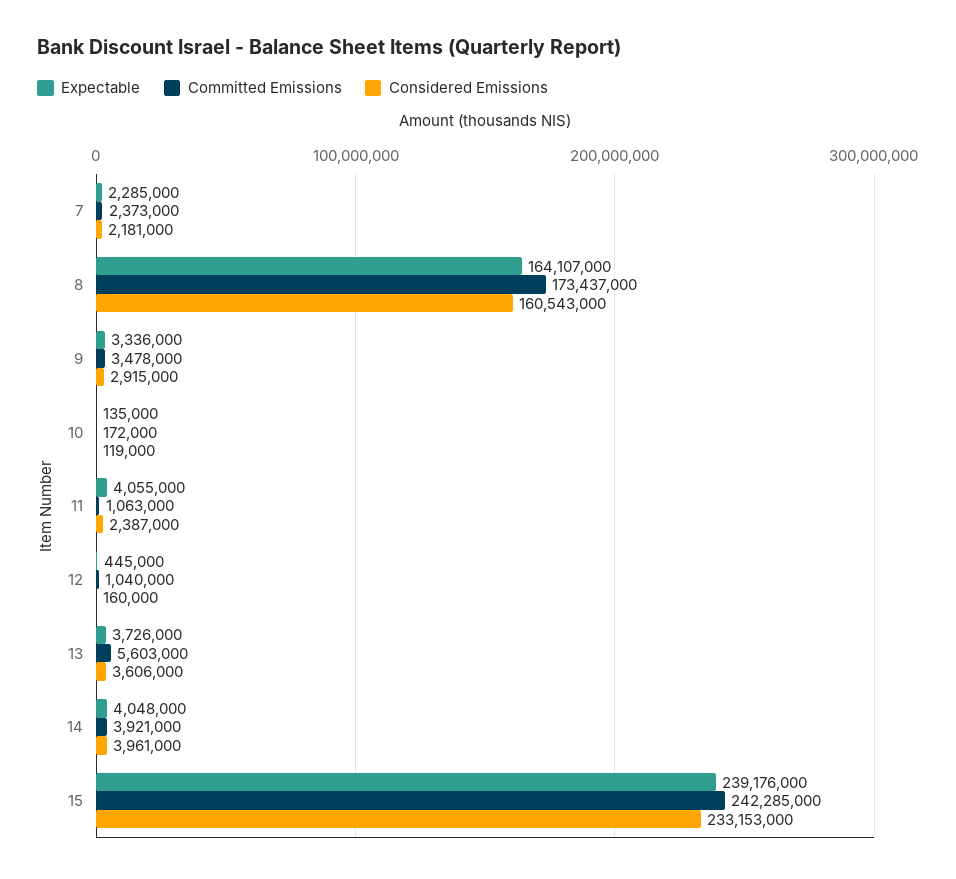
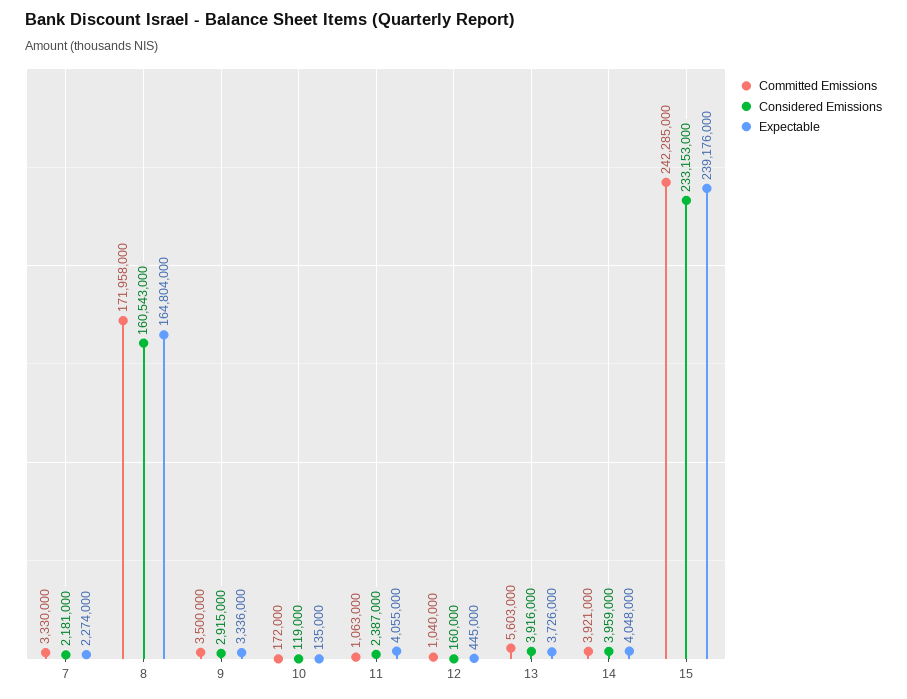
Expectable, 7: 2285000 -> 2274000
Committed Emissions, 7: 2373000 -> 3330000
Expectable, 8: 164107000 -> 164804000
Committed Emissions, 8: 173437000 -> 171958000
Committed Emissions, 9: 3478000 -> 3500000
Considered Emissions, 13: 3606000 -> 3916000
Considered Emissions, 14: 3961000 -> 3959000

